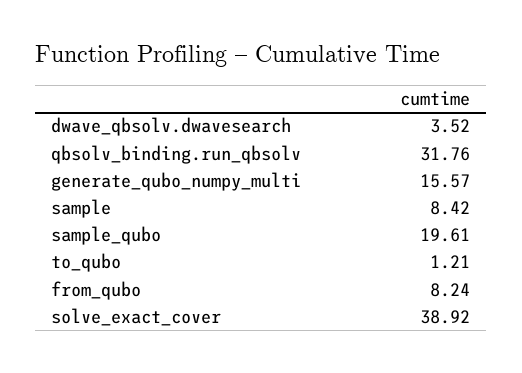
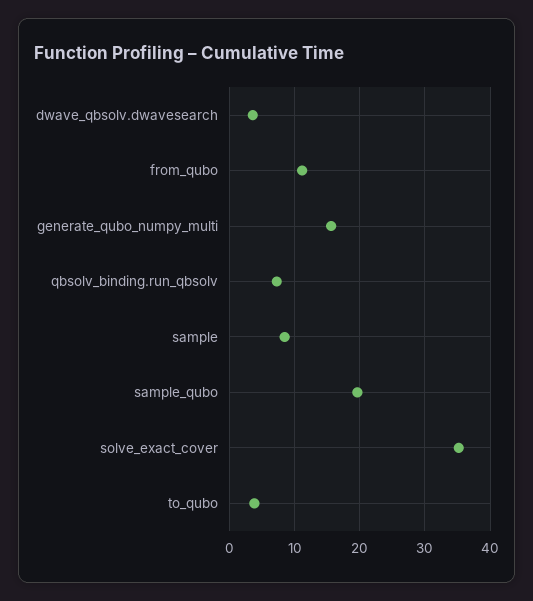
qbsolv_binding.run_qbsolv: 31.76 -> 7
to_qubo: 1.21 -> 4
from_qubo: 8.24 -> 11
solve_exact_cover: 38.92 -> 35

